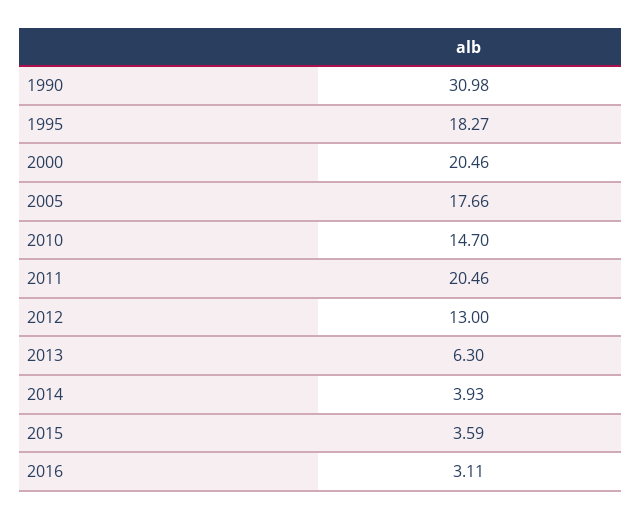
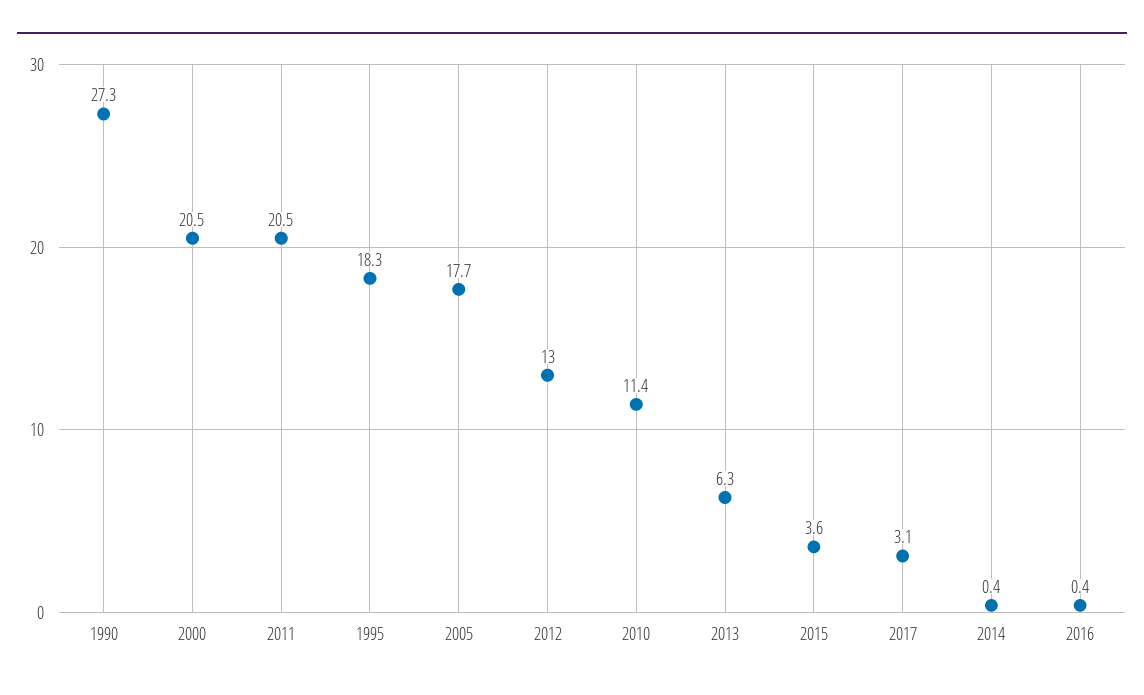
1990: 30.98 -> 27.3
2010: 14.7 -> 11.4
2014: 3.93 -> 0.4
2016: 3.11 -> 0.4
2017: none -> 3.1

